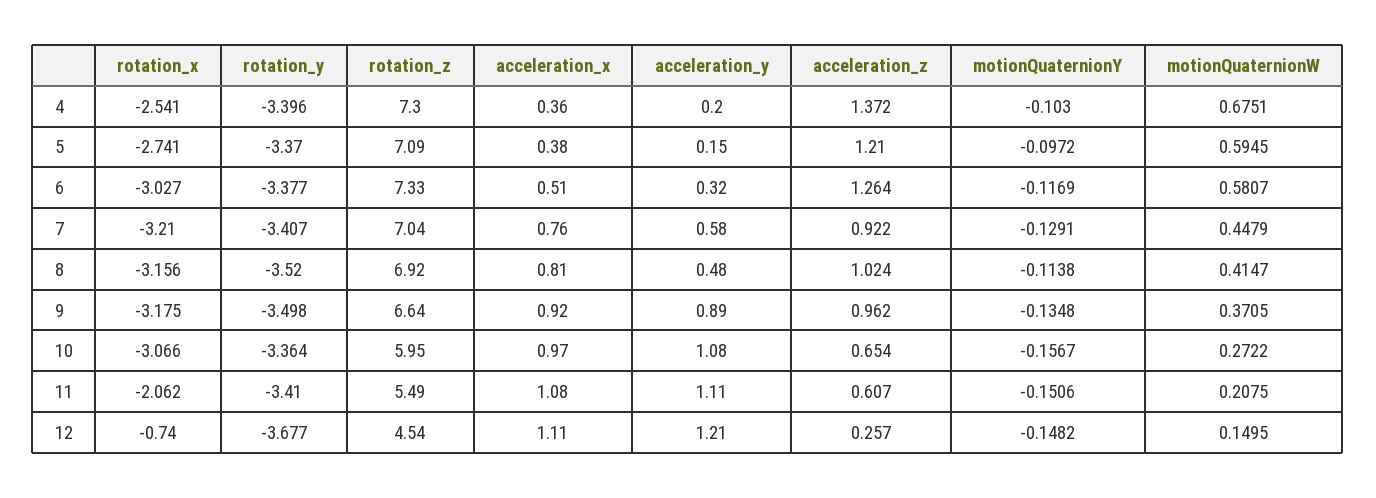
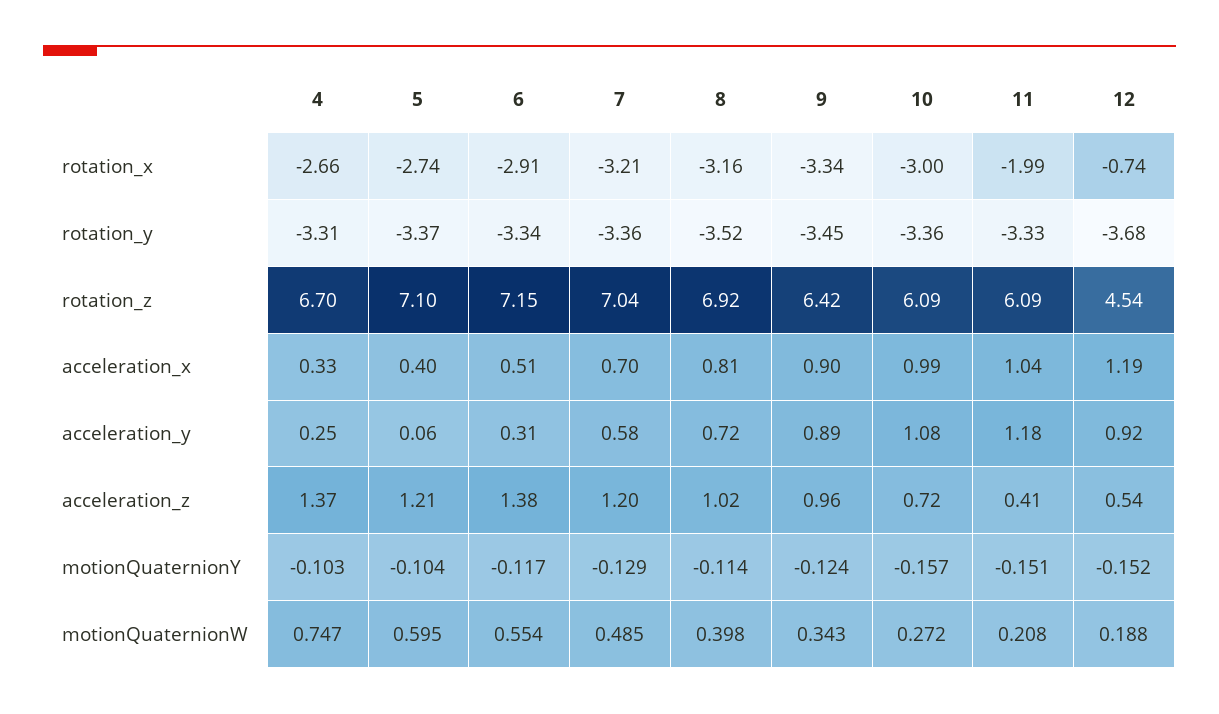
rotation_x, 4: -2.541 -> -2.66
rotation_y, 4: -3.396 -> -3.31
rotation_z, 4: 7.3 -> 6.7
acceleration_x, 4: 0.36 -> 0.33
acceleration_y, 4: 0.2 -> 0.25
motionQuaternionW, 4: 0.6751 -> 0.747
rotation_z, 5: 7.09 -> 7.1
acceleration_x, 5: 0.38 -> 0.4
acceleration_y, 5: 0.15 -> 0.06
motionQuaternionY, 5: -0.0972 -> -0.104
rotation_x, 6: -3.027 -> -2.91
rotation_y, 6: -3.377 -> -3.34
rotation_z, 6: 7.33 -> 7.15
acceleration_y, 6: 0.32 -> 0.31
acceleration_z, 6: 1.264 -> 1.38
motionQuaternionW, 6: 0.5807 -> 0.554
rotation_y, 7: -3.407 -> -3.36
acceleration_x, 7: 0.76 -> 0.7
acceleration_z, 7: 0.922 -> 1.2
motionQuaternionW, 7: 0.4479 -> 0.485
acceleration_y, 8: 0.48 -> 0.72
motionQuaternionW, 8: 0.4147 -> 0.398
rotation_x, 9: -3.175 -> -3.34
rotation_y, 9: -3.498 -> -3.45
rotation_z, 9: 6.64 -> 6.42
acceleration_x, 9: 0.92 -> 0.9
motionQuaternionY, 9: -0.1348 -> -0.124
motionQuaternionW, 9: 0.3705 -> 0.343
rotation_x, 10: -3.066 -> -3
rotation_z, 10: 5.95 -> 6.09
acceleration_x, 10: 0.97 -> 0.99
acceleration_z, 10: 0.654 -> 0.72
rotation_x, 11: -2.062 -> -1.99
rotation_y, 11: -3.41 -> -3.33
rotation_z, 11: 5.49 -> 6.09
acceleration_x, 11: 1.08 -> 1.04
acceleration_y, 11: 1.11 -> 1.18
acceleration_z, 11: 0.607 -> 0.41
acceleration_x, 12: 1.11 -> 1.19
acceleration_y, 12: 1.21 -> 0.92
acceleration_z, 12: 0.257 -> 0.54
motionQuaternionY, 12: -0.1482 -> -0.152
motionQuaternionW, 12: 0.1495 -> 0.188

